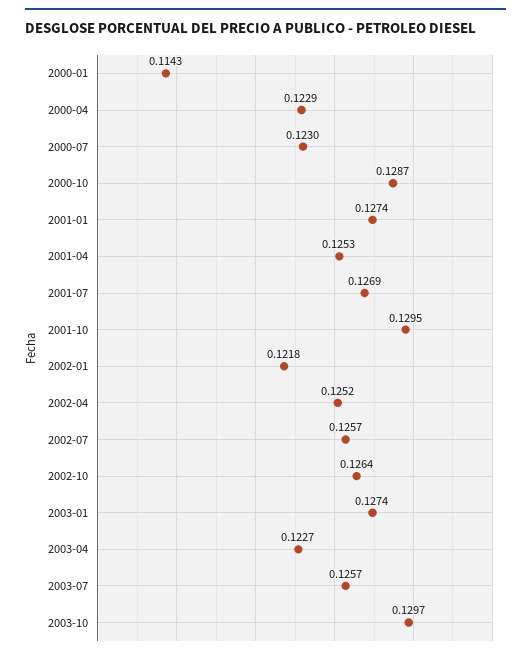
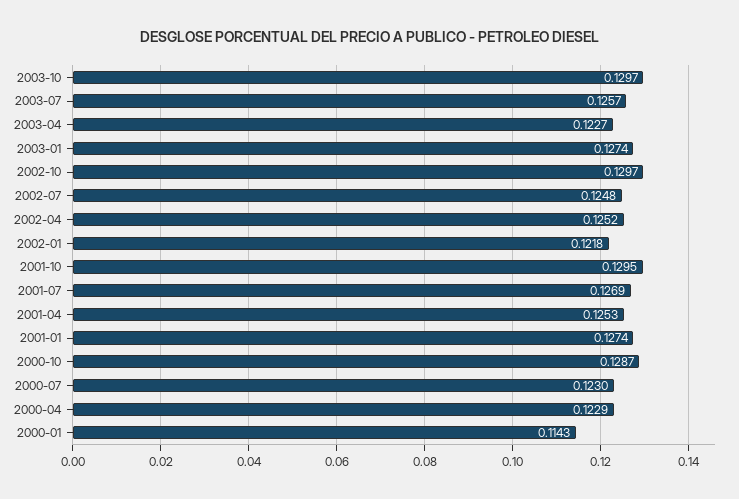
2002-07: 0.1257 -> 0.1248
2002-10: 0.1264 -> 0.1297

